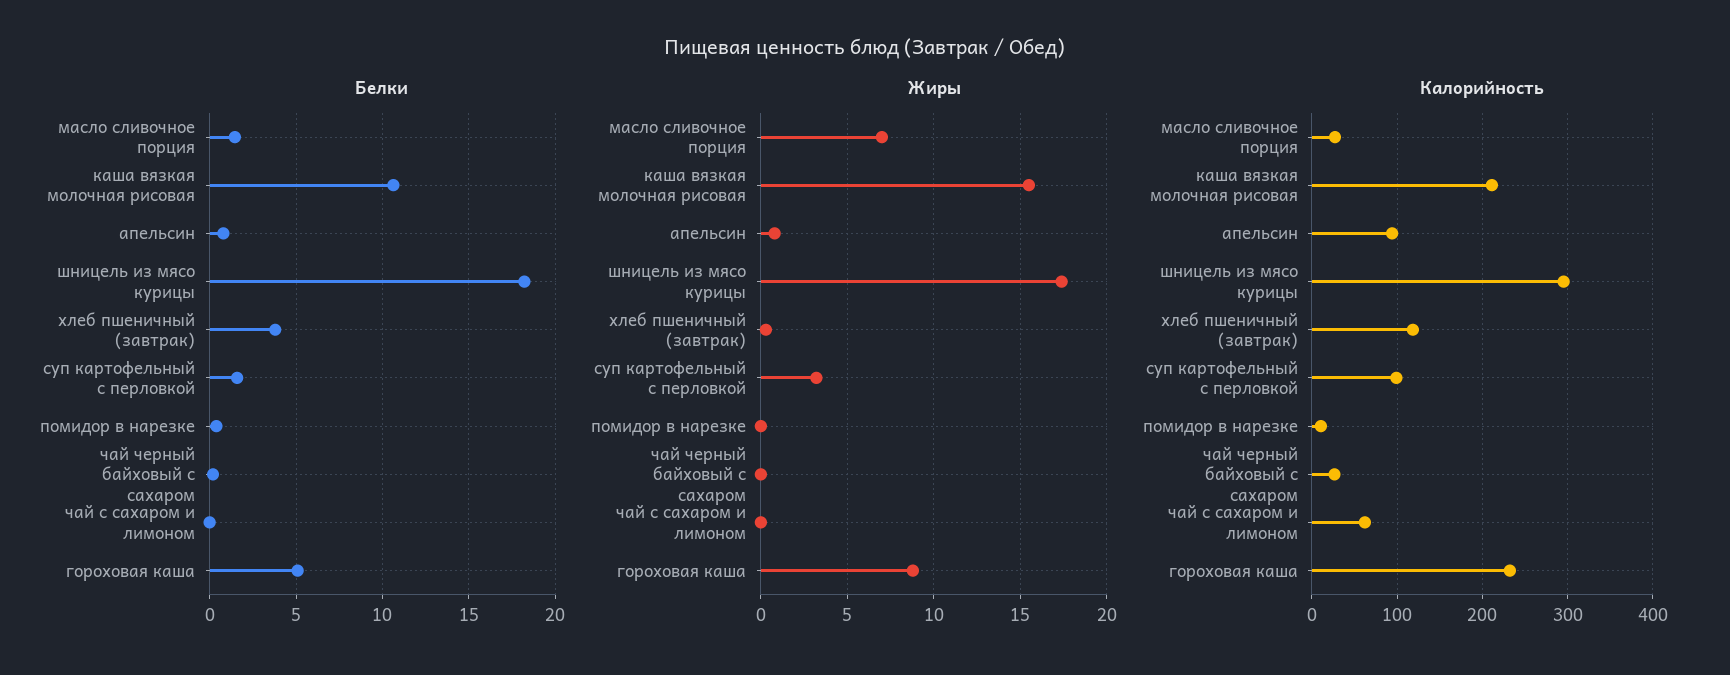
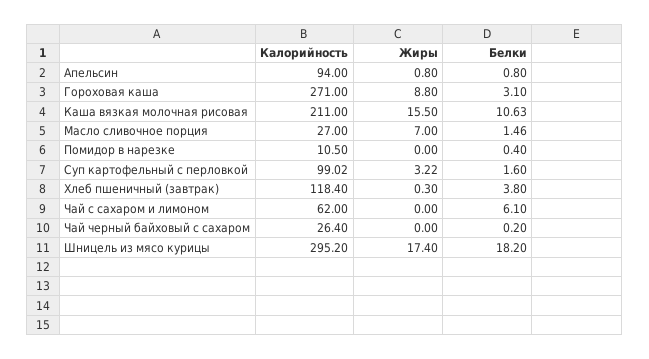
Белки, чай с сахаром и лимоном: 0 -> 6.1
Белки, гороховая каша: 5 -> 3.1
Калорийность, гороховая каша: 230 -> 271

